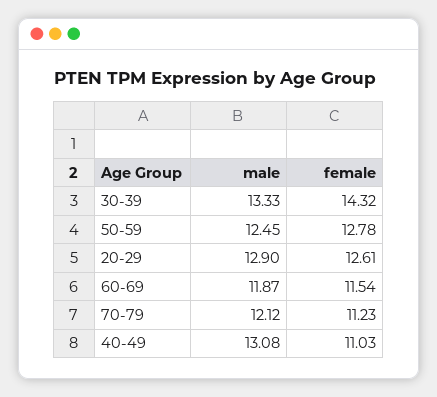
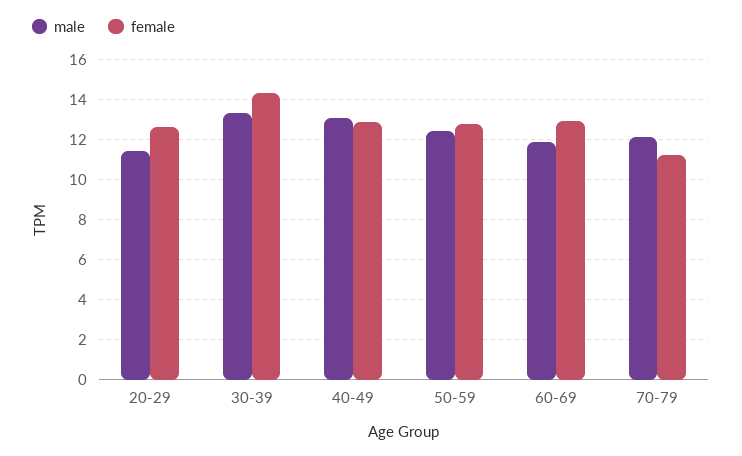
male, 20-29: 12.9 -> 11.5
female, 60-69: 11.54 -> 13
female, 40-49: 11.03 -> 13

